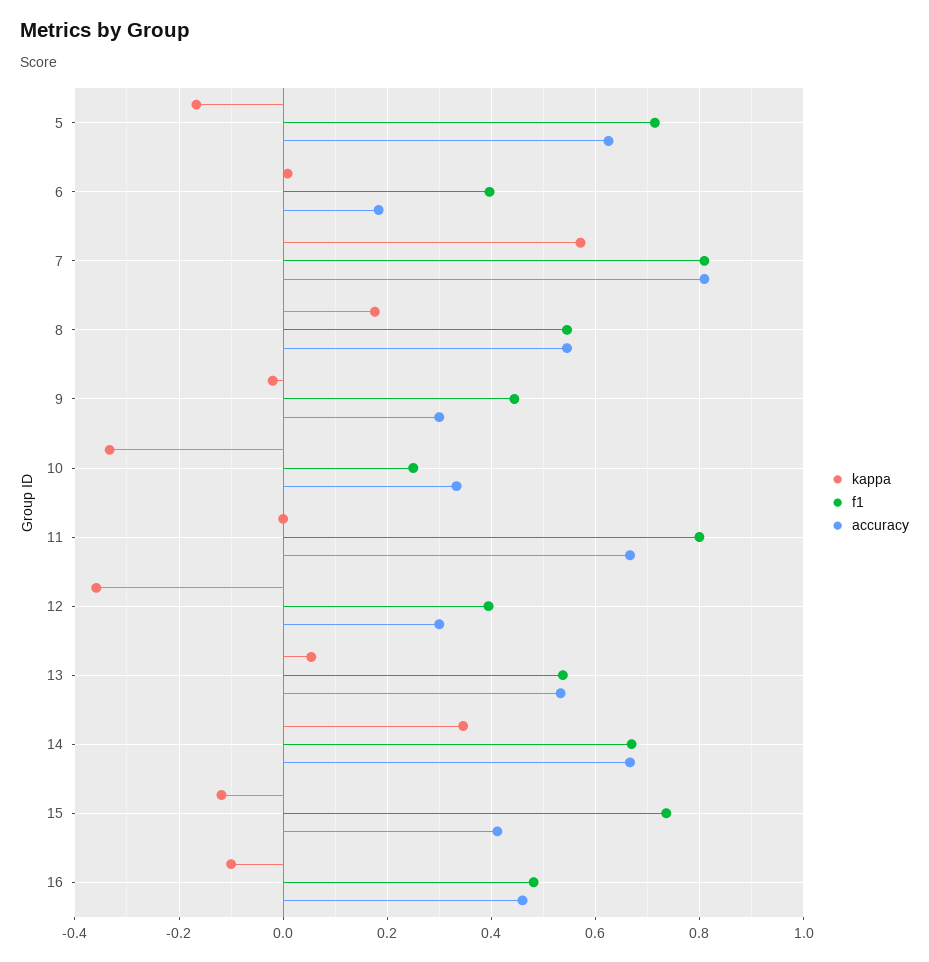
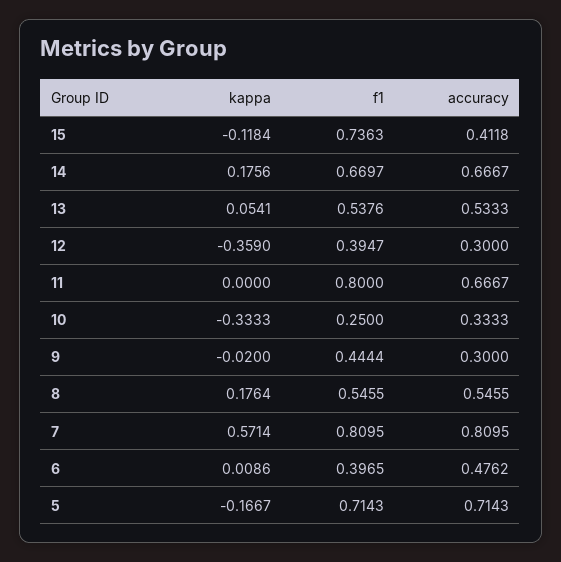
accuracy, 5: 0.62 -> 0.7143
accuracy, 6: 0.18 -> 0.4762
kappa, 14: 0.34 -> 0.1756
kappa, 16: -0.1 -> none
f1, 16: 0.48 -> none
accuracy, 16: 0.46 -> none

